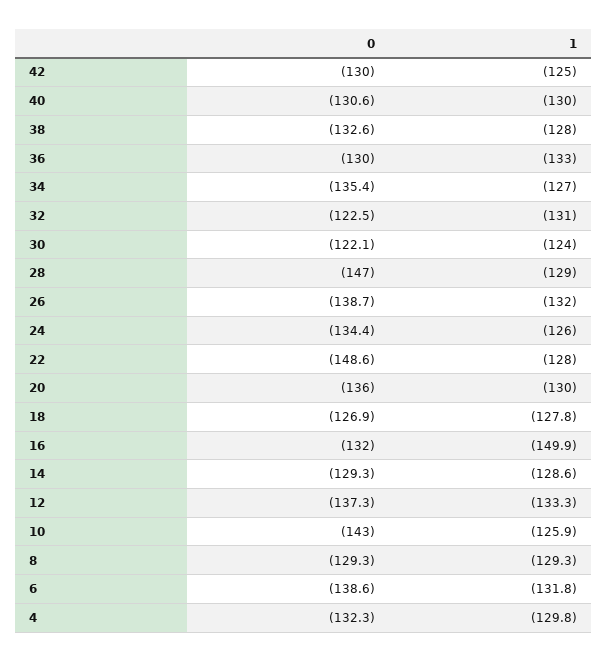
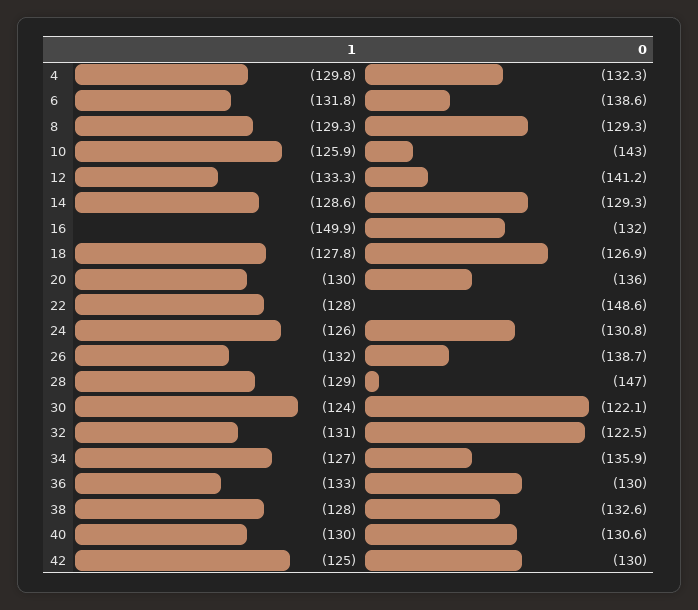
0, 34: -135.4 -> -135.9
0, 24: -134.4 -> -130.8
0, 12: -137.3 -> -141.2

